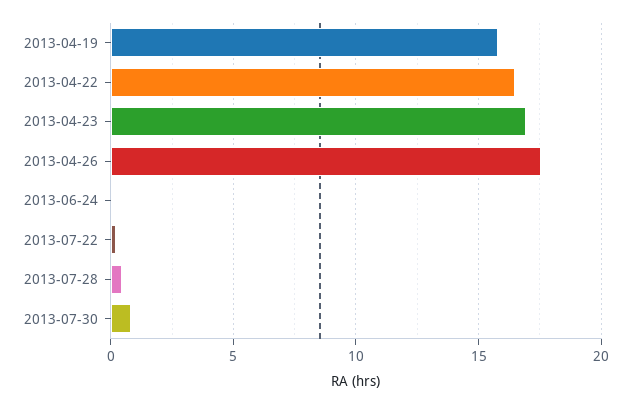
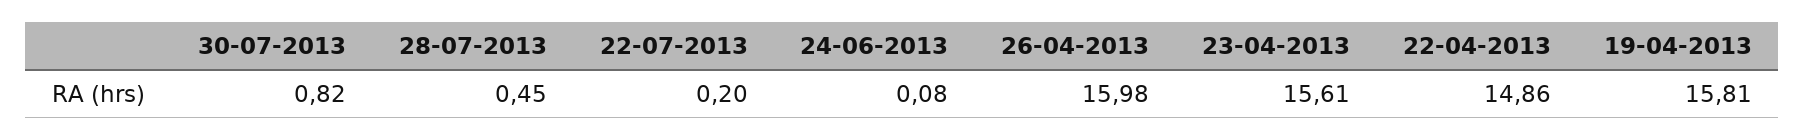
2013-04-22: 16.5 -> 14.86
2013-04-23: 17 -> 15.61
2013-04-26: 17.5 -> 15.98

